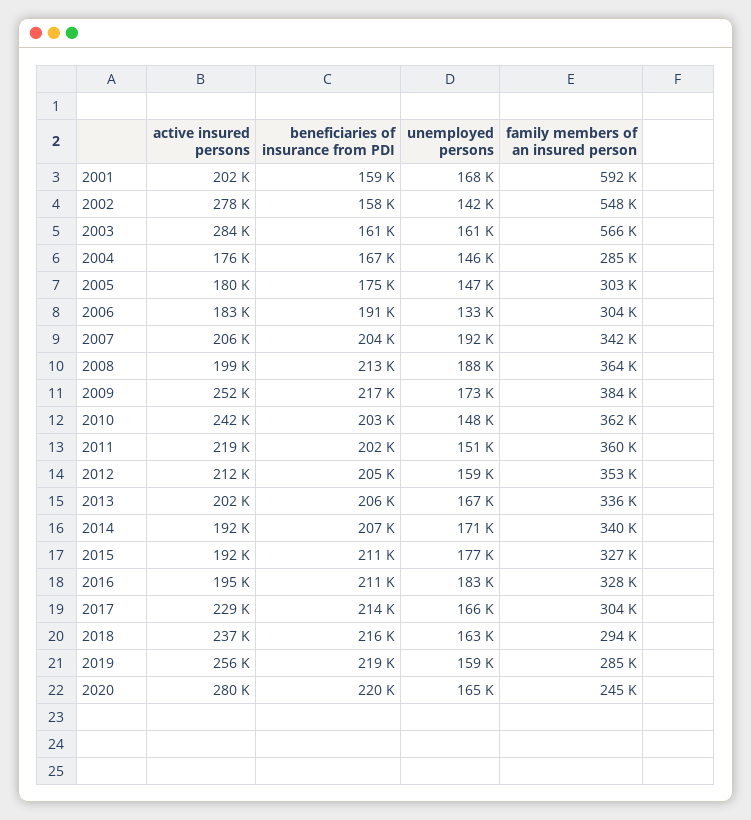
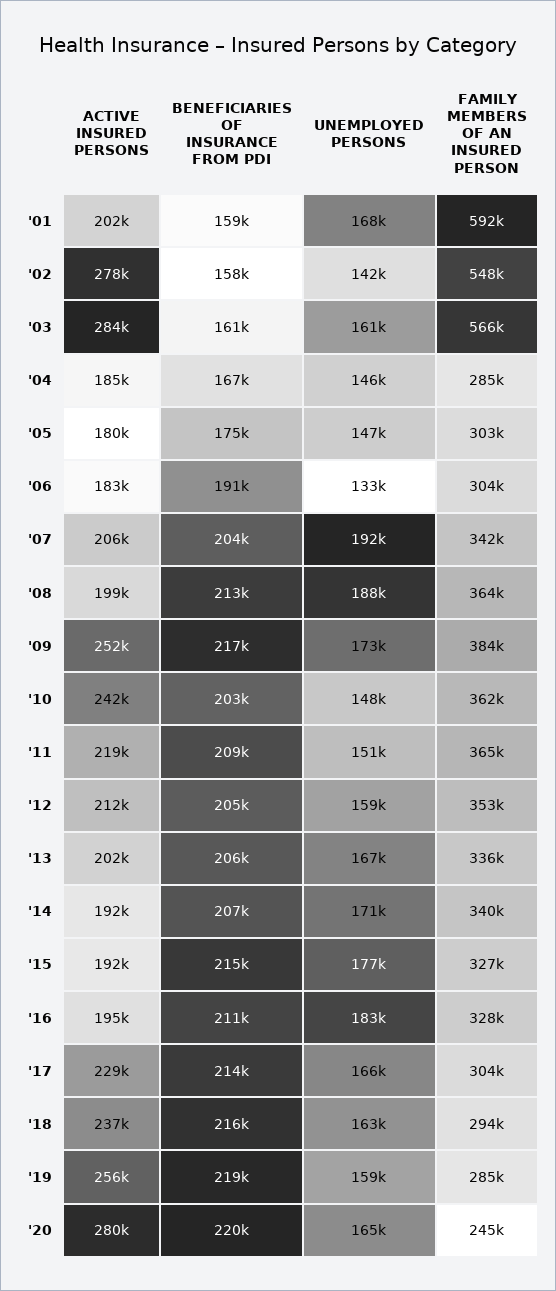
active insured persons, 2004: 176000 -> 185000
beneficiaries of insurance from PDI, 2011: 202000 -> 209000
family members of an insured person, 2011: 360000 -> 365000
beneficiaries of insurance from PDI, 2015: 211000 -> 215000

